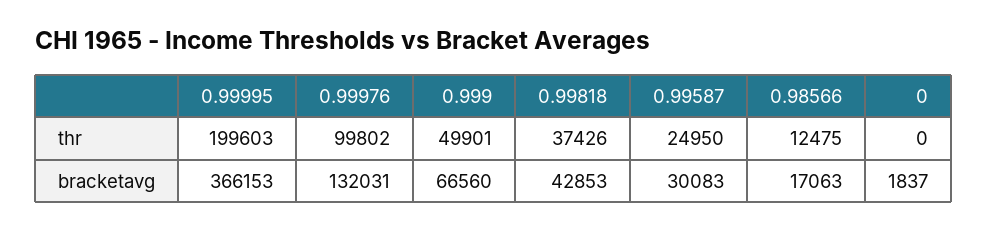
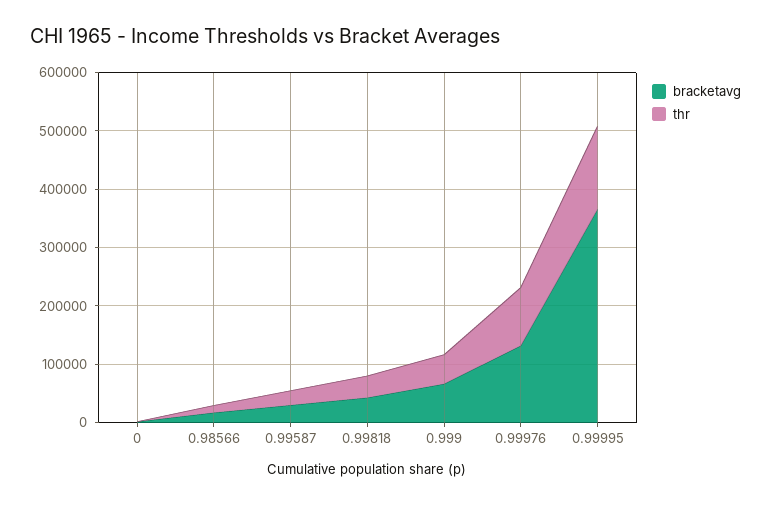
thr, 0.99995: 199603 -> 140000

